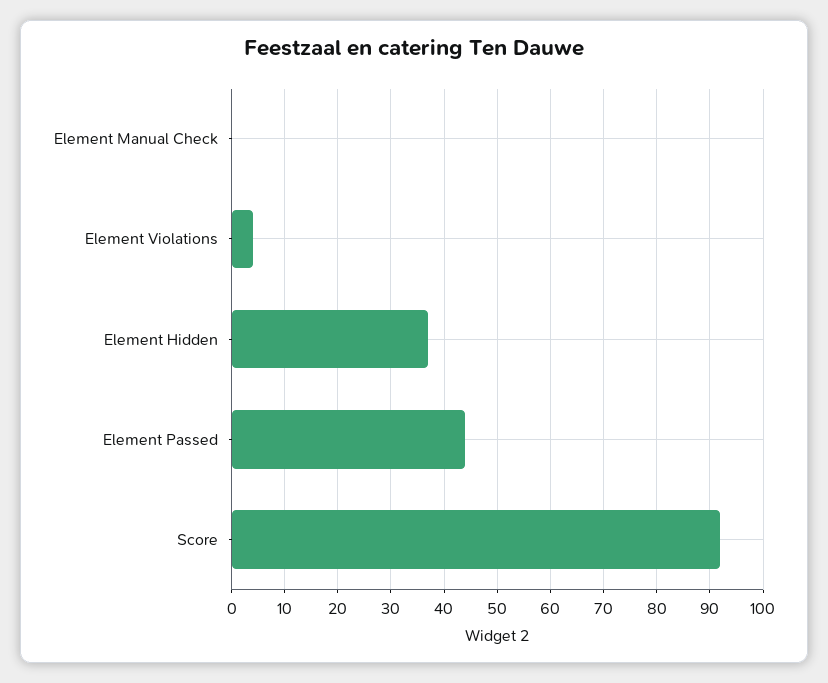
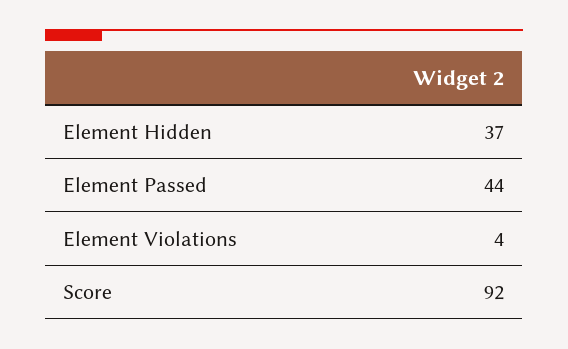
Element Manual Check: 0 -> none

